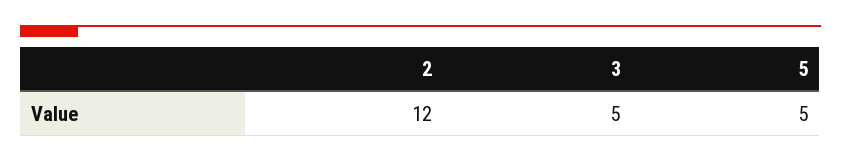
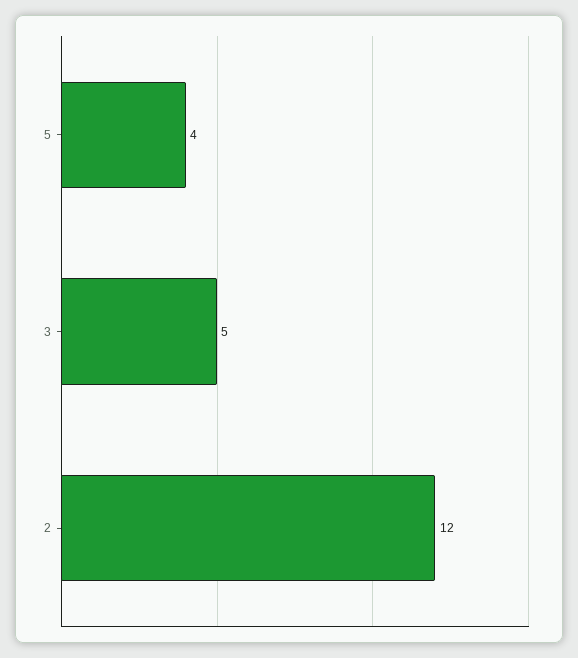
5: 5 -> 4

